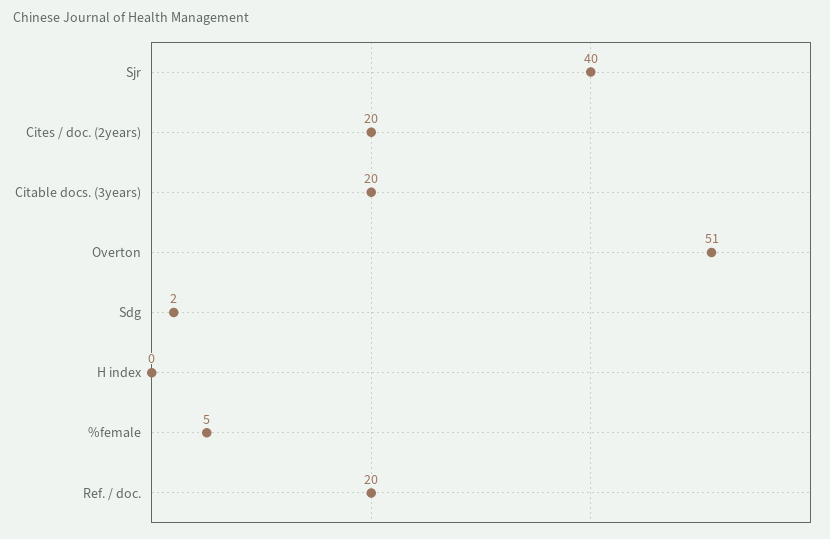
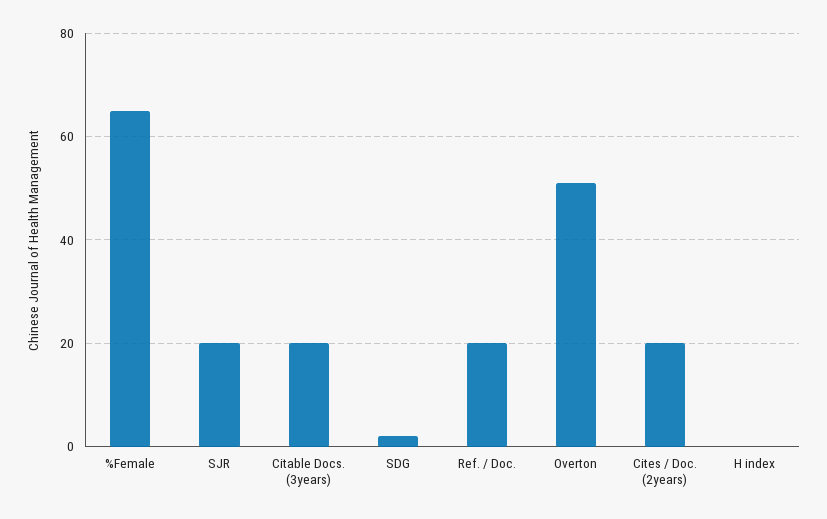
Sjr: 40 -> 20
%female: 5 -> 65

